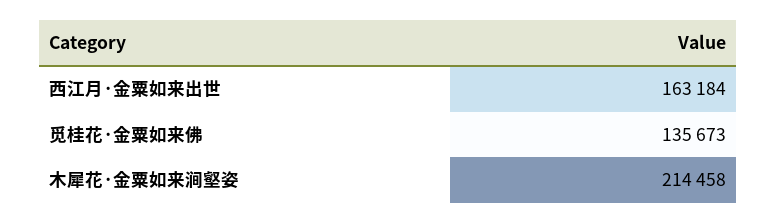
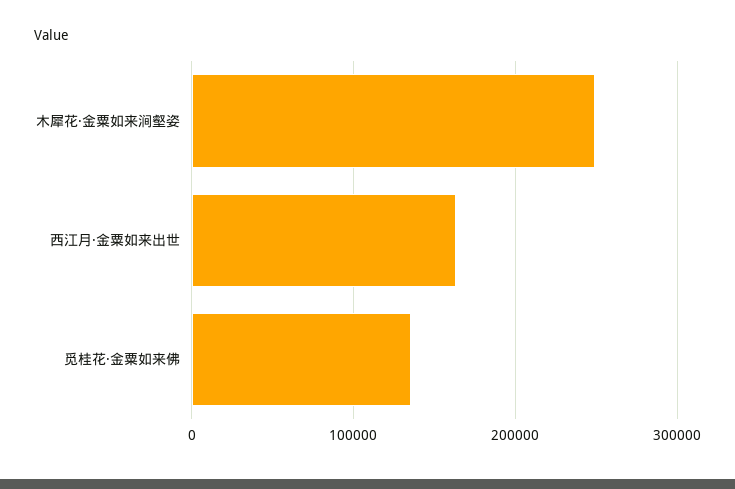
木犀花·金粟如来涧壑姿: 214458 -> 250000

